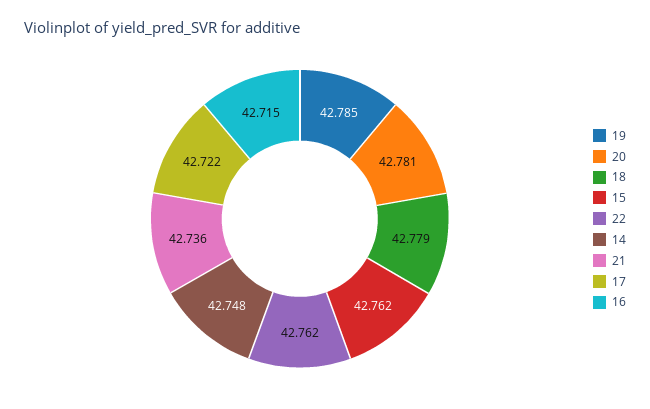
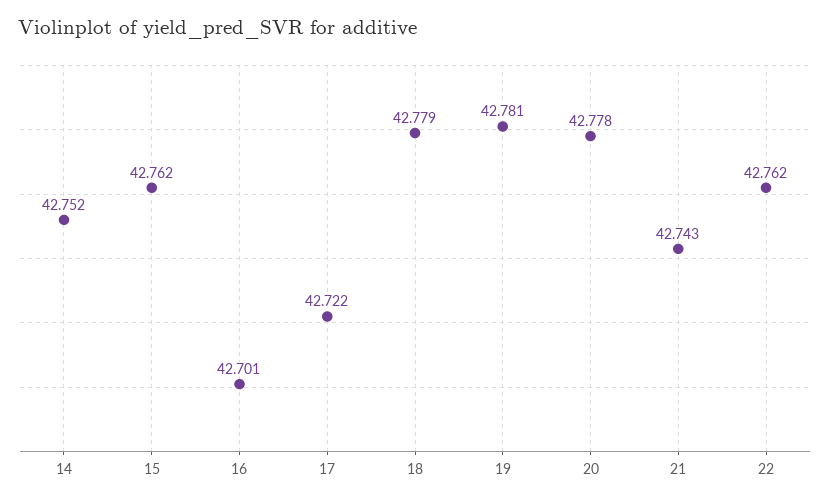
19: 42.785 -> 42.781
20: 42.781 -> 42.778
14: 42.748 -> 42.752
21: 42.736 -> 42.743
16: 42.715 -> 42.701

